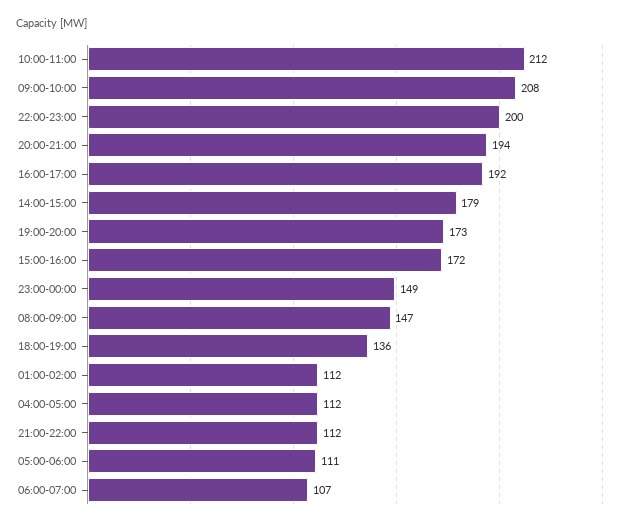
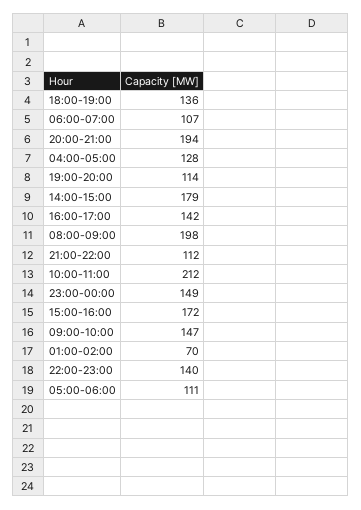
09:00-10:00: 208 -> 147
22:00-23:00: 200 -> 140
16:00-17:00: 192 -> 142
19:00-20:00: 173 -> 114
08:00-09:00: 147 -> 198
01:00-02:00: 112 -> 70
04:00-05:00: 112 -> 128

